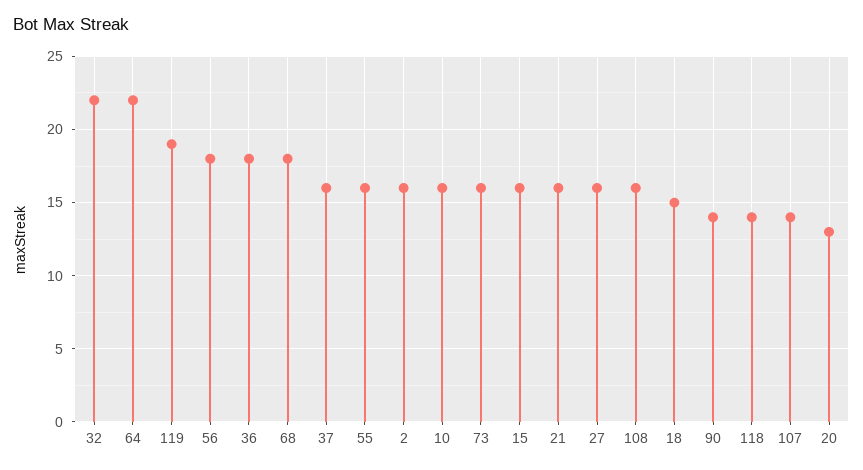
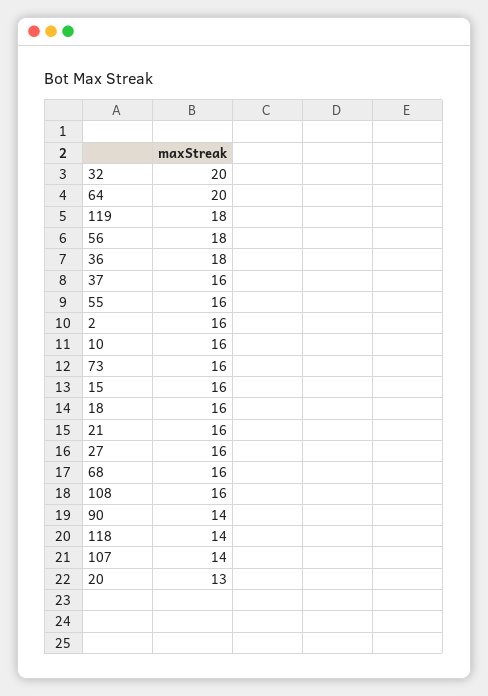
32: 22 -> 20
64: 22 -> 20
119: 19 -> 18
68: 18 -> 16
18: 15 -> 16

